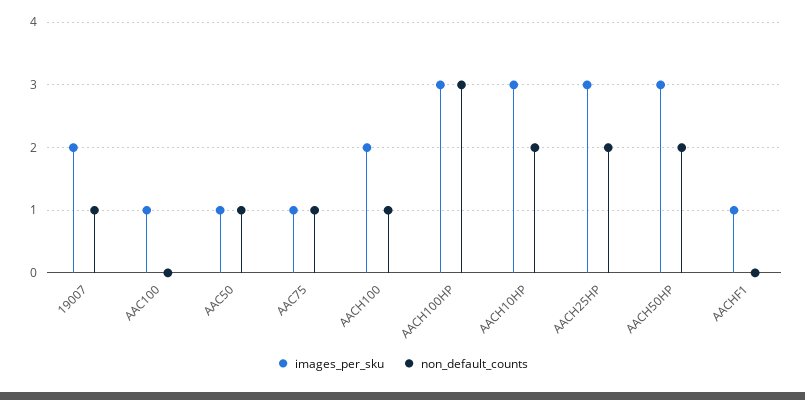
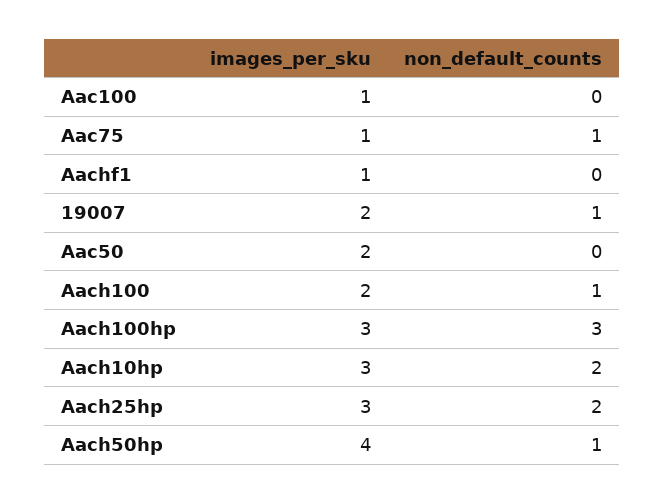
images_per_sku, AAC50: 1 -> 2
non_default_counts, AAC50: 1 -> 0
images_per_sku, AACH50HP: 3 -> 4
non_default_counts, AACH50HP: 2 -> 1

